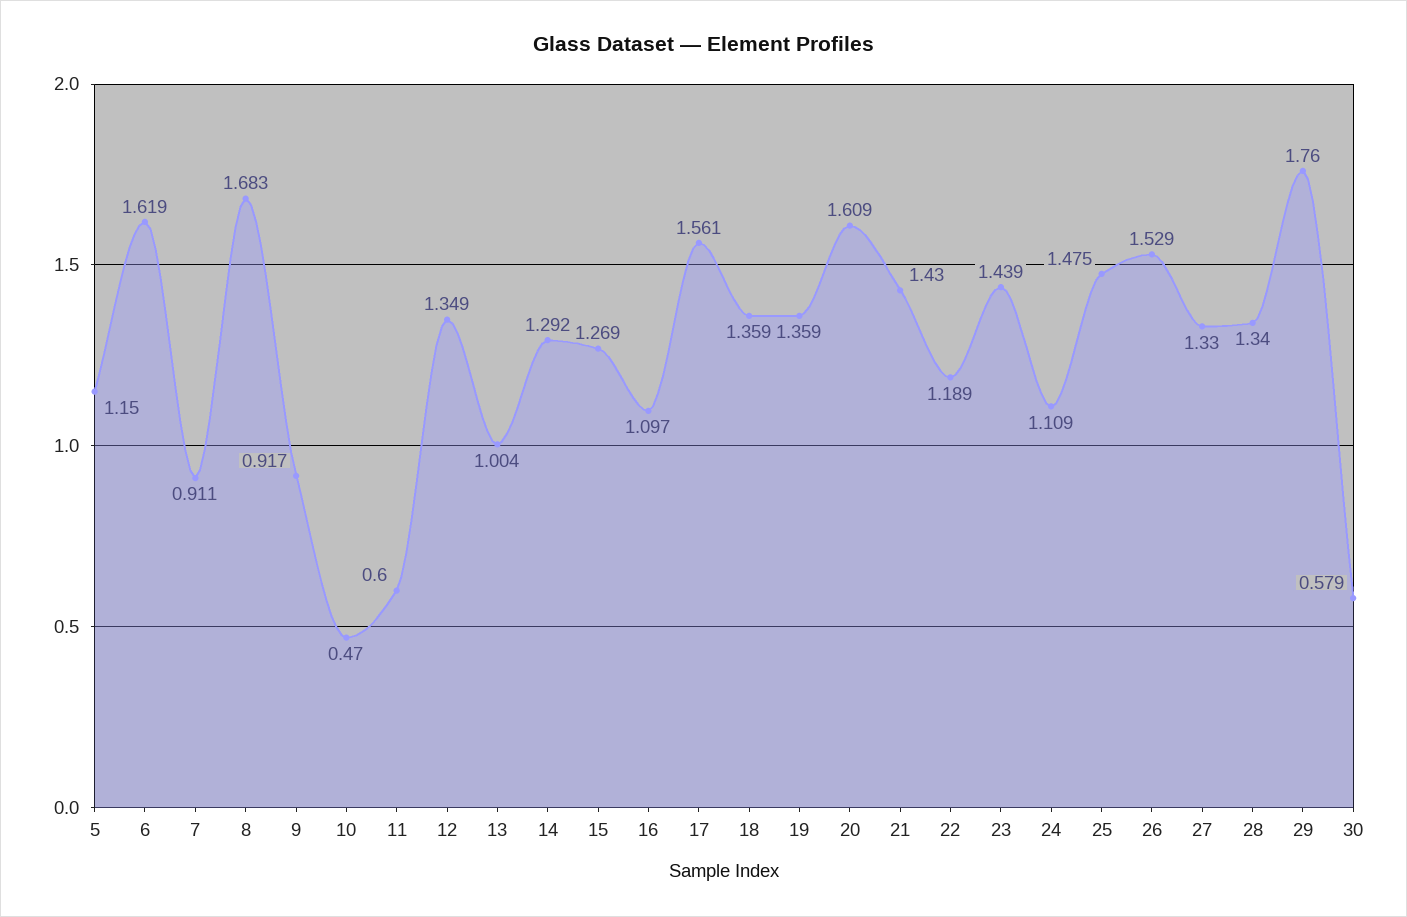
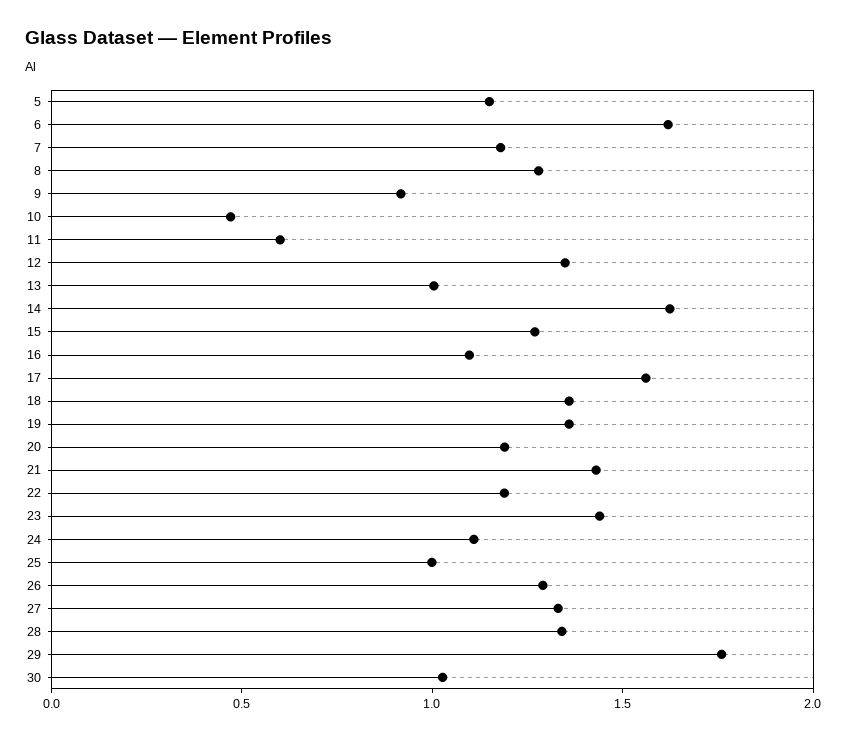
7: 0.911 -> 1.2
8: 1.683 -> 1.3
14: 1.292 -> 1.6
20: 1.609 -> 1.2
25: 1.475 -> 1
26: 1.529 -> 1.3
30: 0.579 -> 1

